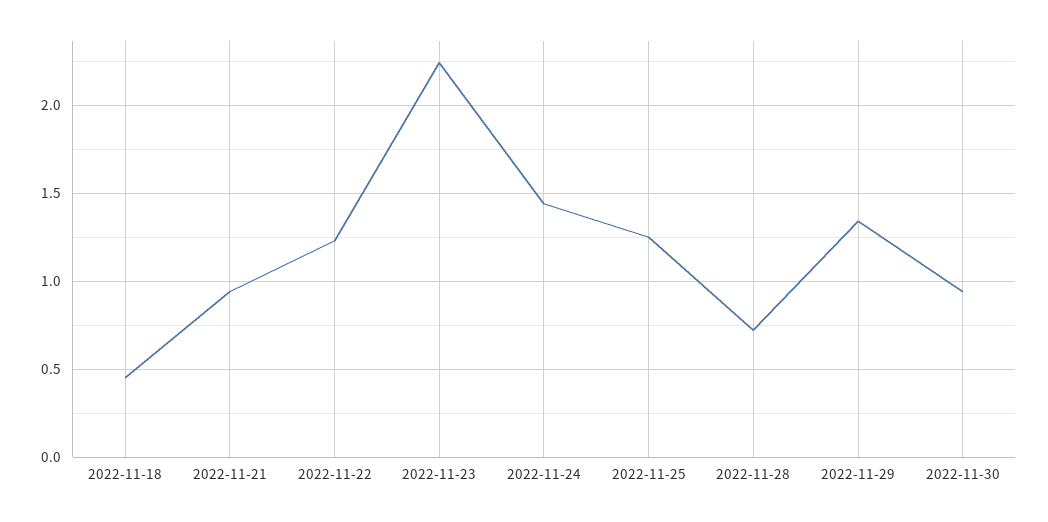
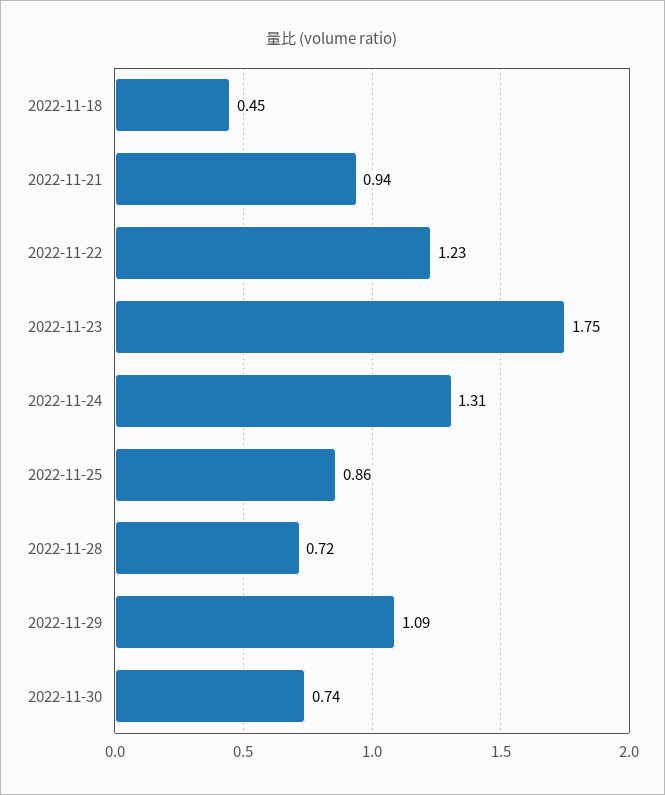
2022-11-23: 2.25 -> 1.75
2022-11-24: 1.45 -> 1.31
2022-11-25: 1.25 -> 0.86
2022-11-29: 1.35 -> 1.09
2022-11-30: 0.95 -> 0.74

